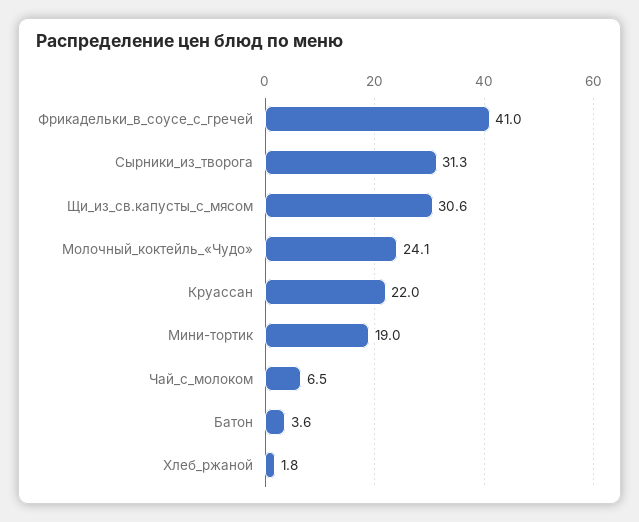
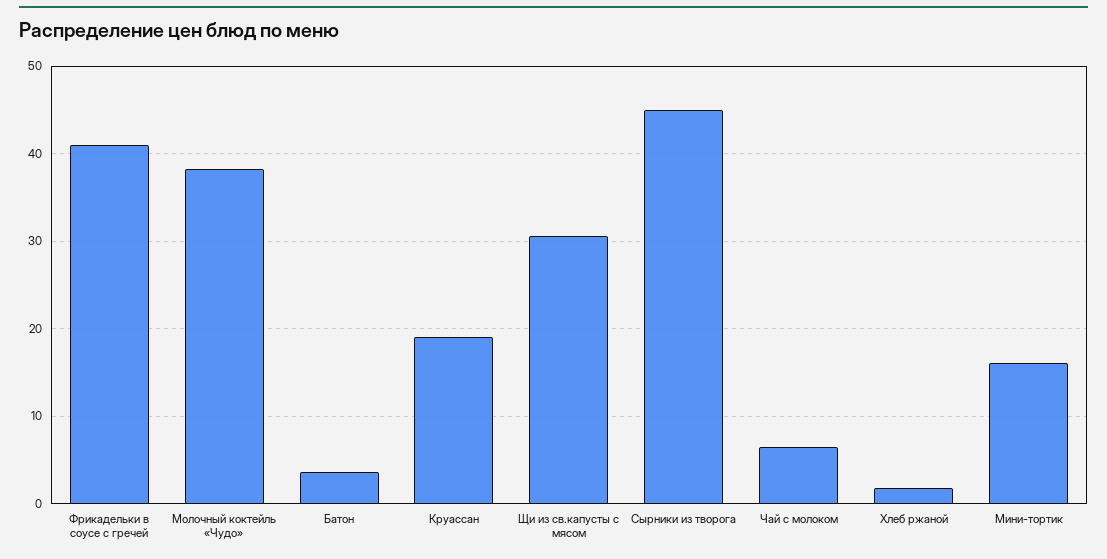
Сырники_из_творога: 31.3 -> 45
Молочный_коктейль_«Чудо»: 24.1 -> 38
Круассан: 22 -> 19
Мини-тортик: 19 -> 16

